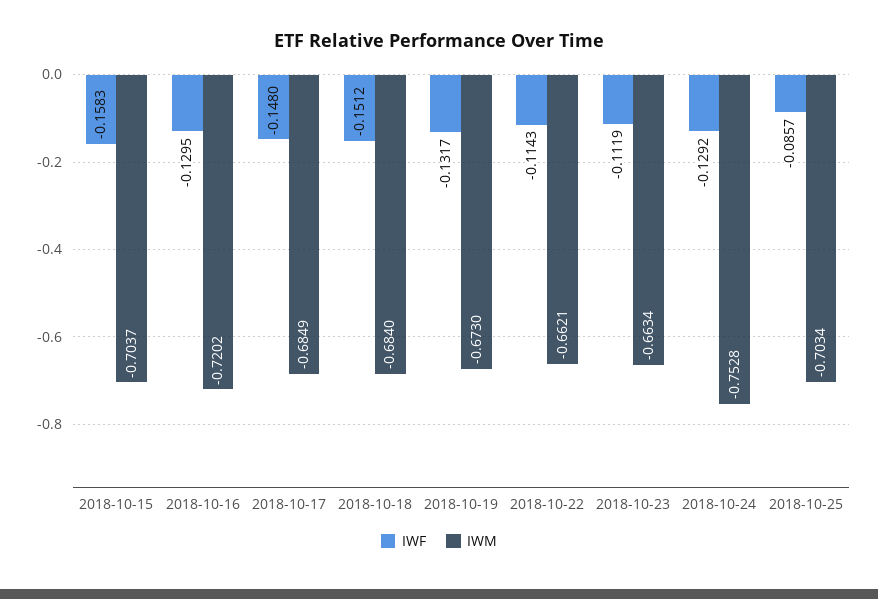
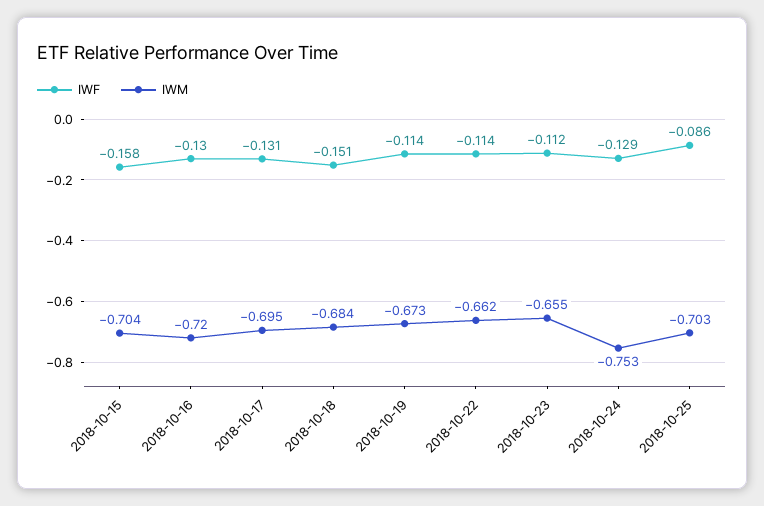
IWF, 2018-10-17: -0.148 -> -0.131
IWM, 2018-10-17: -0.6849 -> -0.695
IWF, 2018-10-19: -0.1317 -> -0.114
IWM, 2018-10-23: -0.6634 -> -0.655

